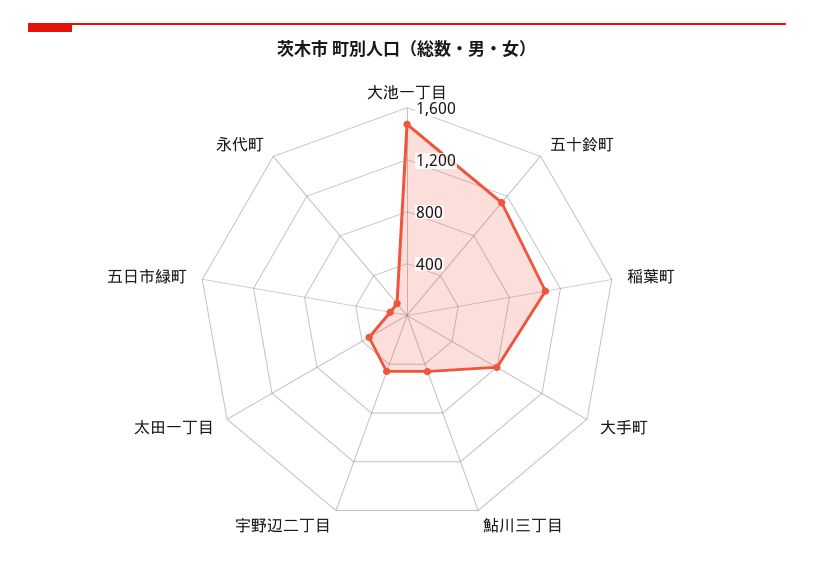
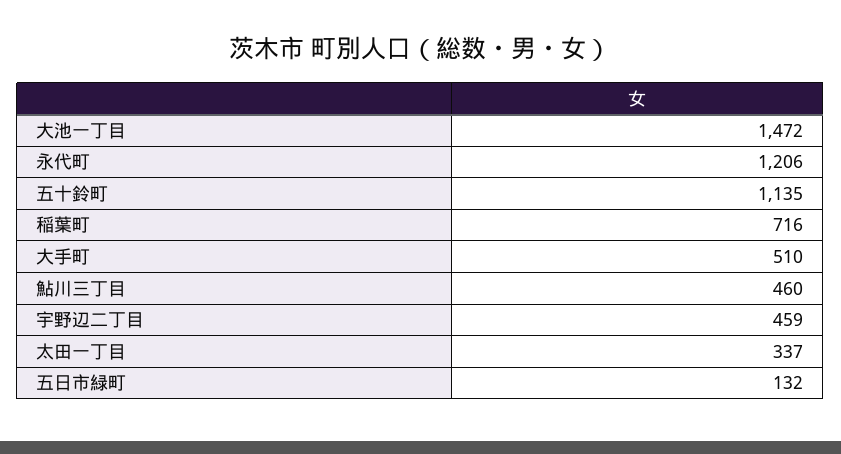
稲葉町: 1100 -> 716
大手町: 800 -> 510
永代町: 100 -> 1206

